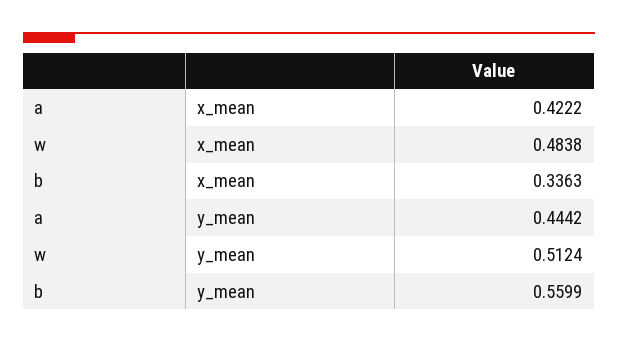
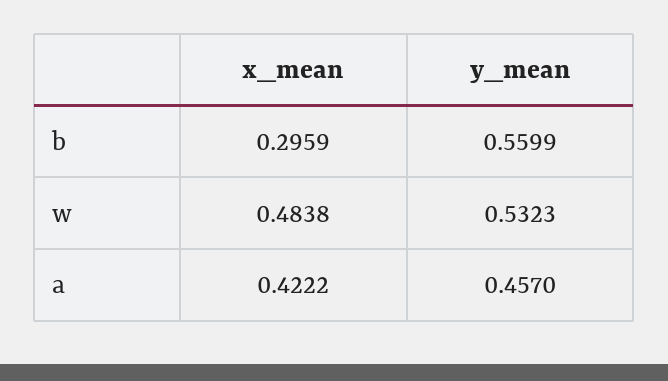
b, x_mean: 0.3363 -> 0.2959
a, y_mean: 0.4442 -> 0.457
w, y_mean: 0.5124 -> 0.5323

